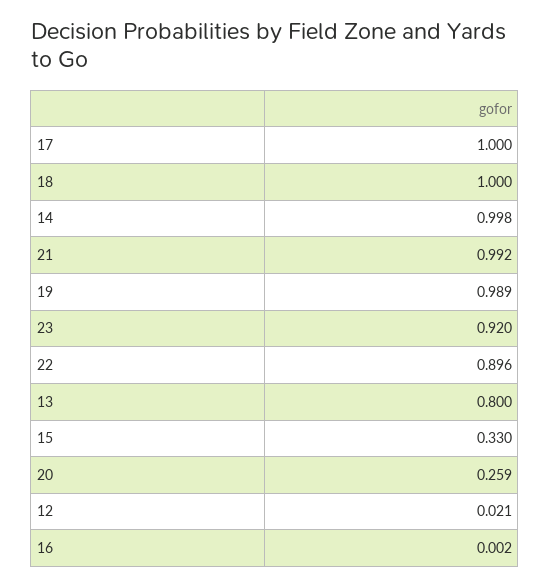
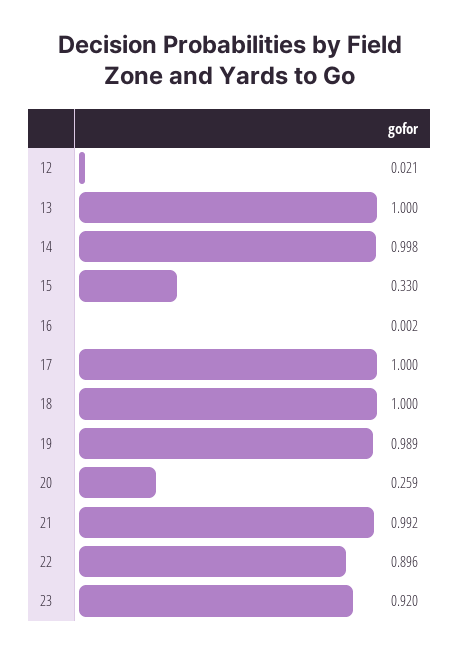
13: 0.8 -> 1

